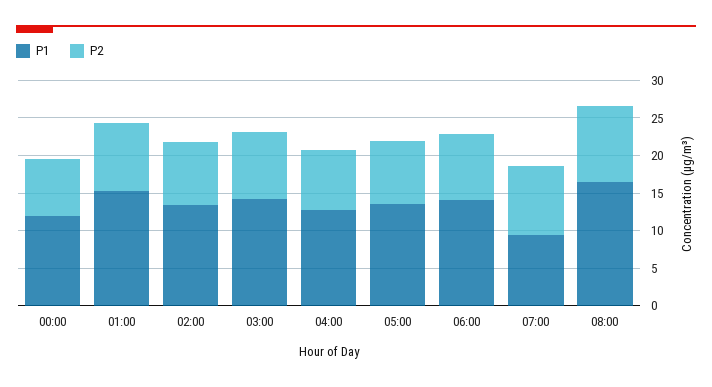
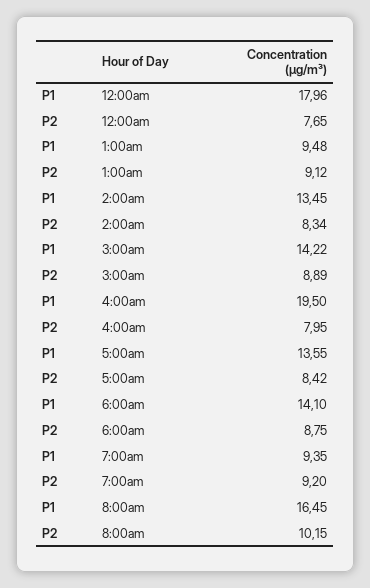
P1, 00:00: 12.5 -> 17.96
P1, 01:00: 15 -> 9.48
P1, 04:00: 12.5 -> 19.5

